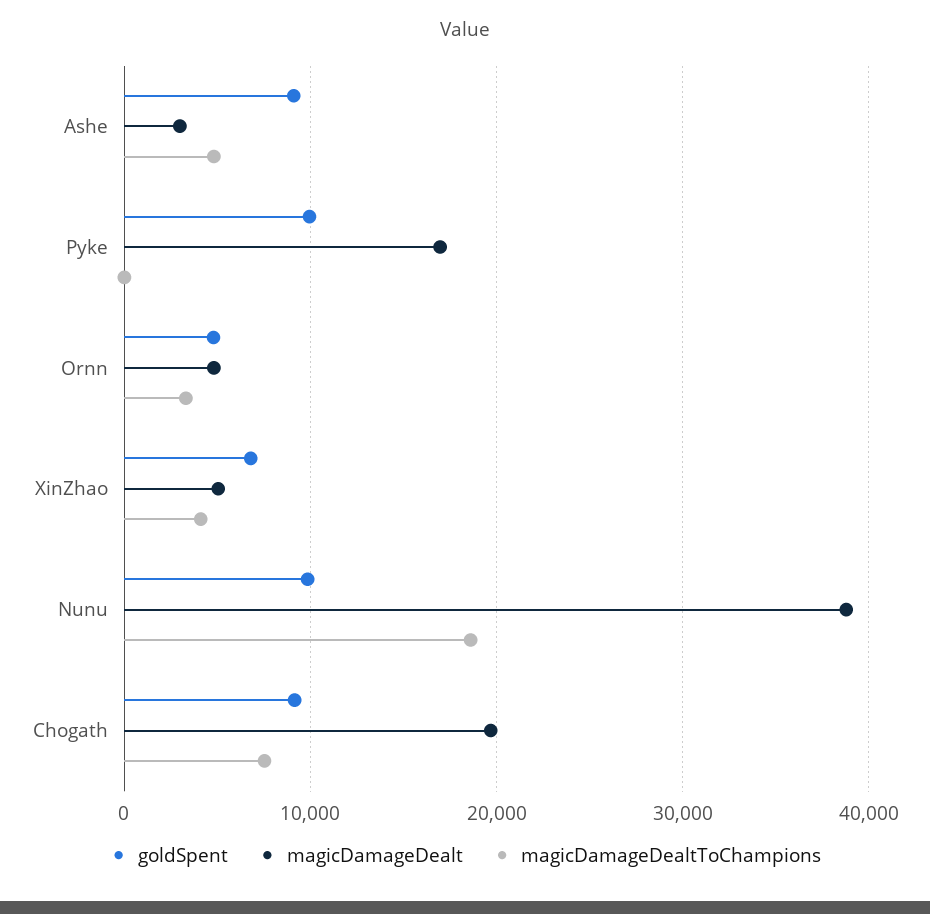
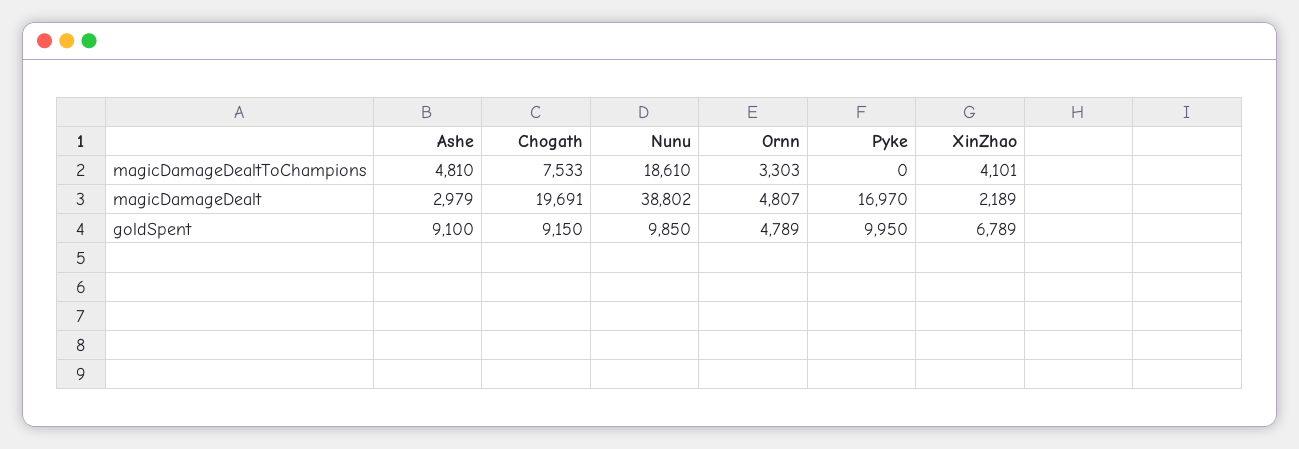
magicDamageDealt, XinZhao: 5000 -> 2189

